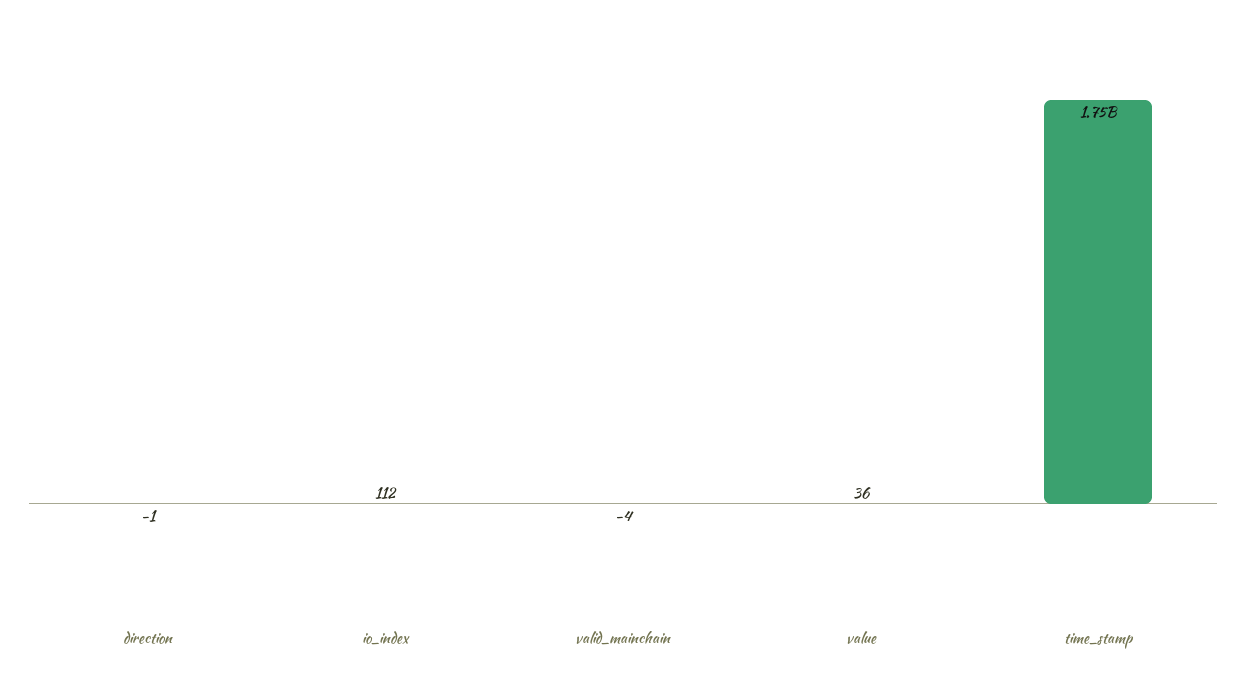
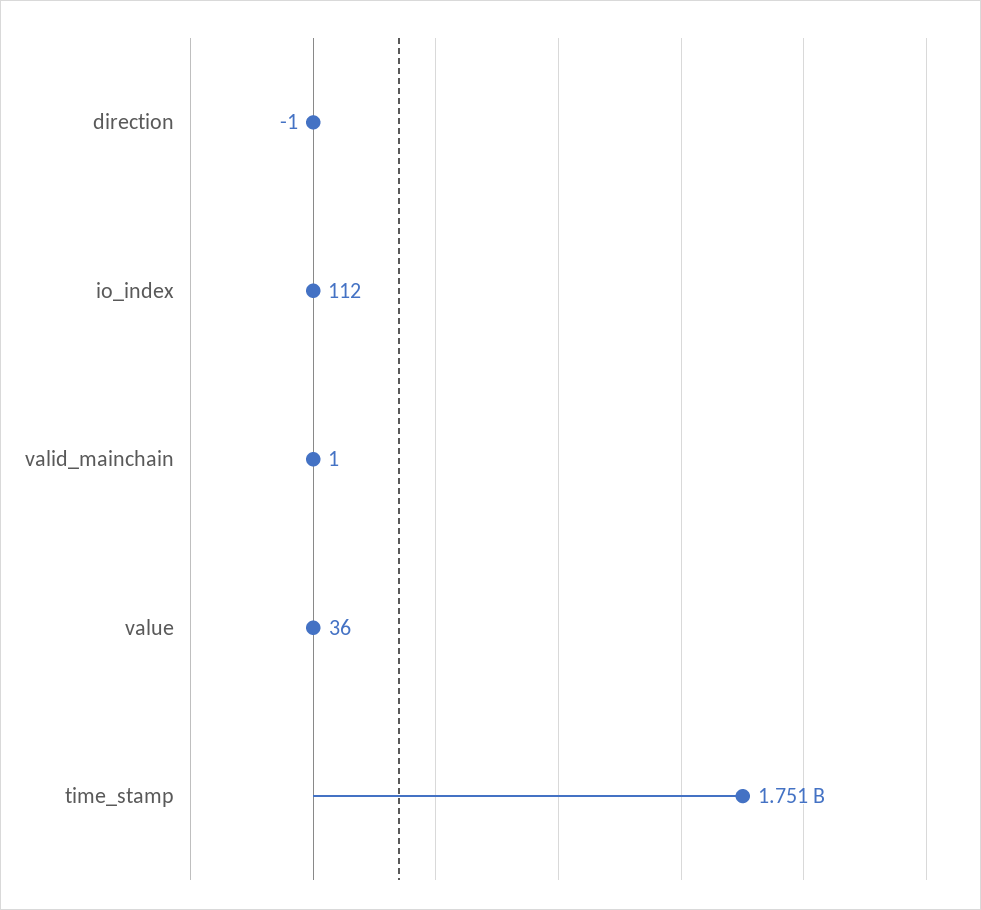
valid_mainchain: -4 -> 1

